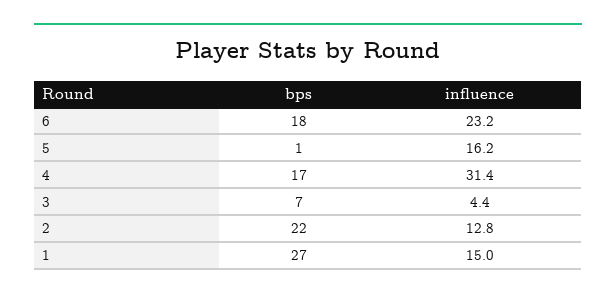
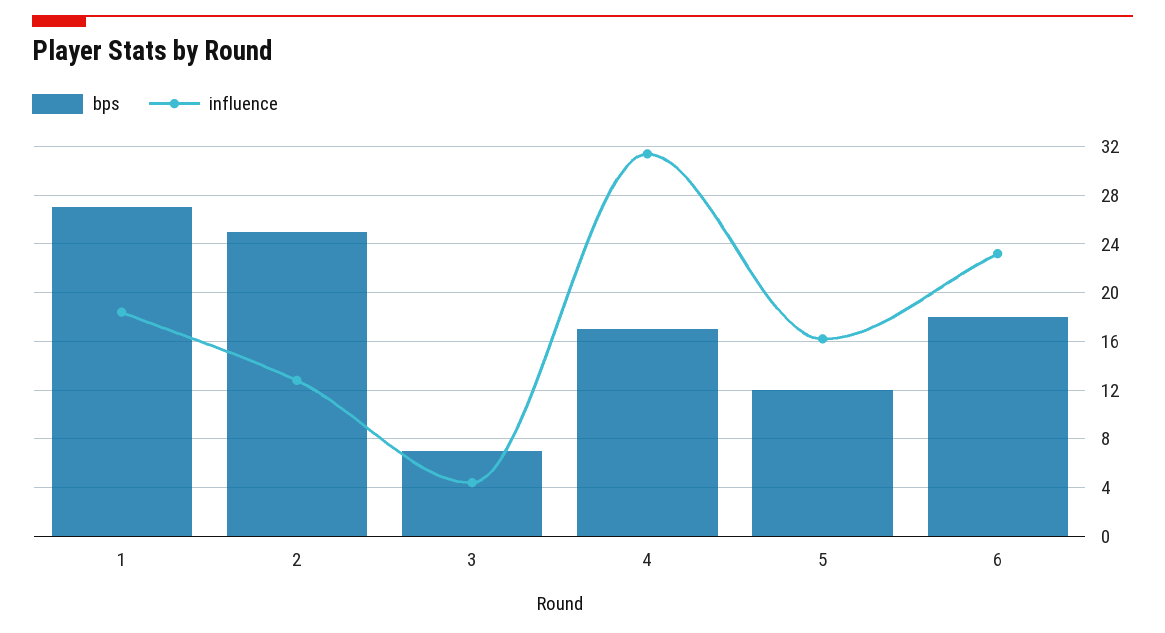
bps, 5: 1 -> 12
bps, 2: 22 -> 25
influence, 1: 15 -> 18.5

